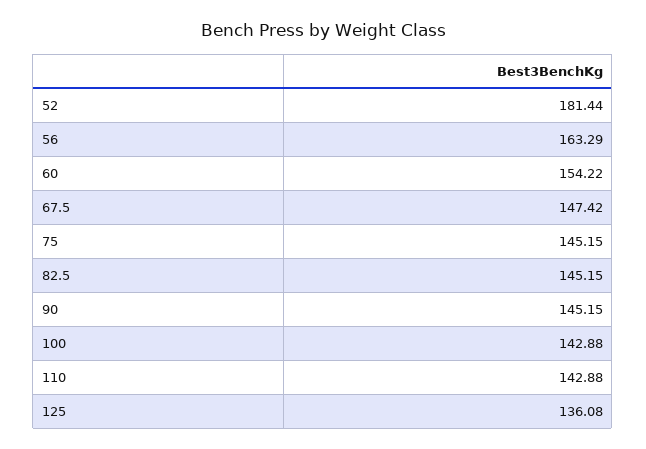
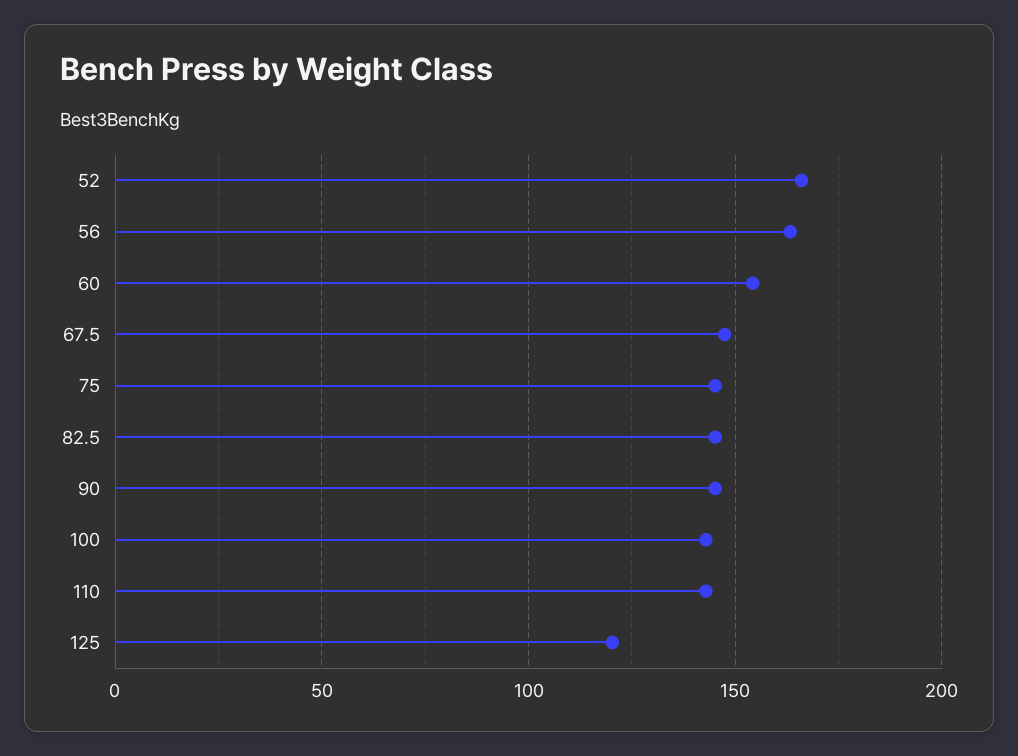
52: 181.44 -> 165
125: 136.08 -> 120

